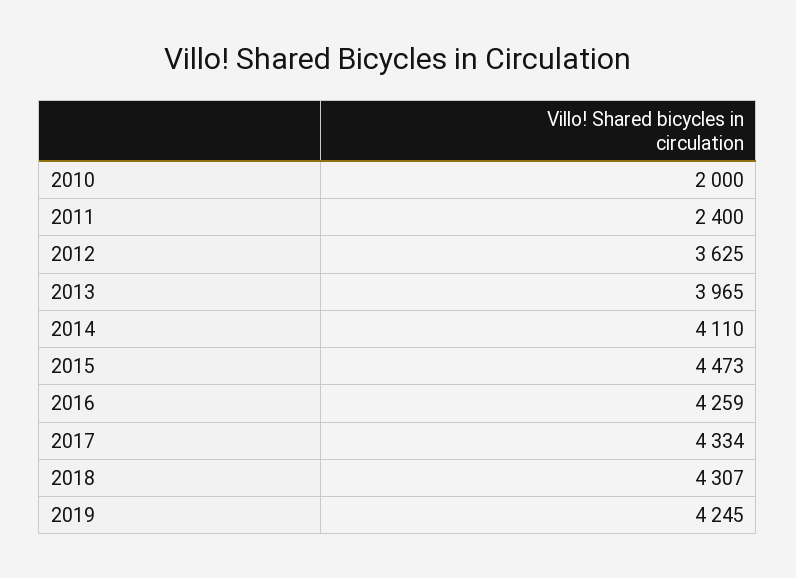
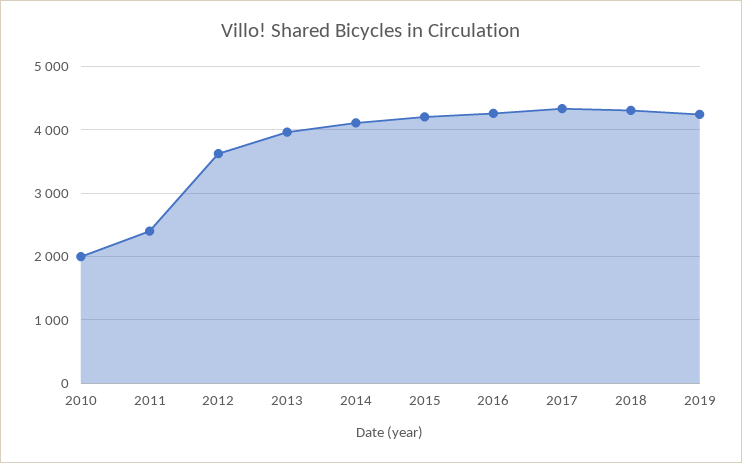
2015: 4473 -> 4200

